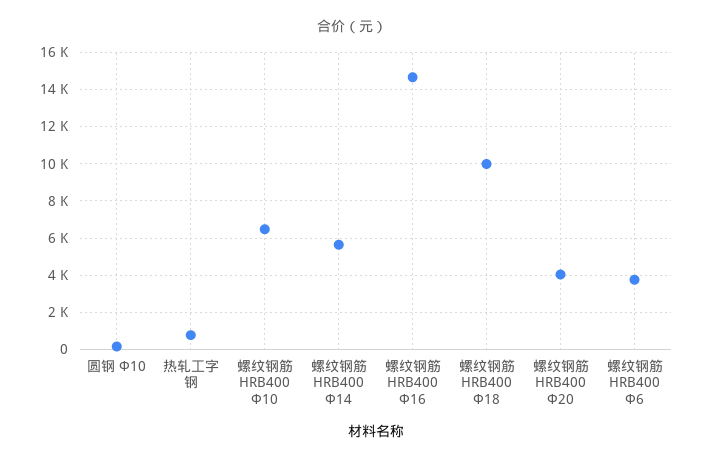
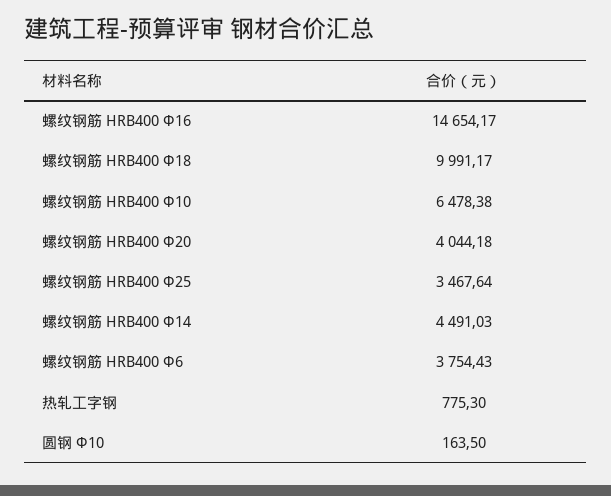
螺纹钢筋 HRB400 Φ14: 5500 -> 4491.03
螺纹钢筋 HRB400 Φ25: none -> 3467.64

